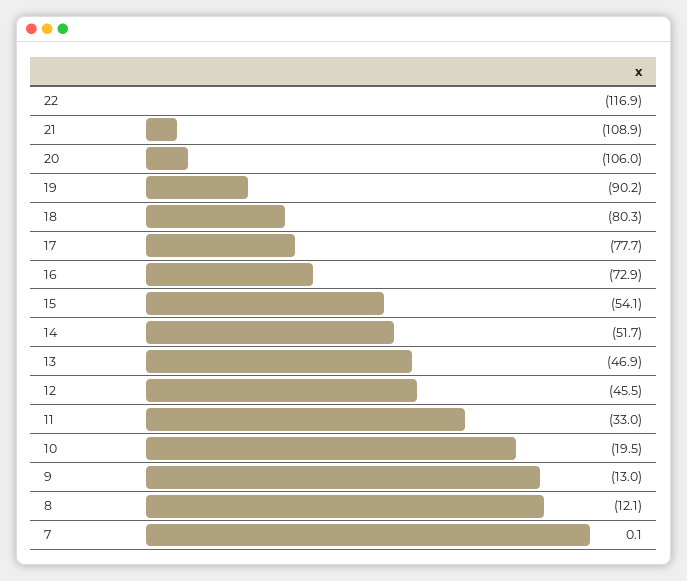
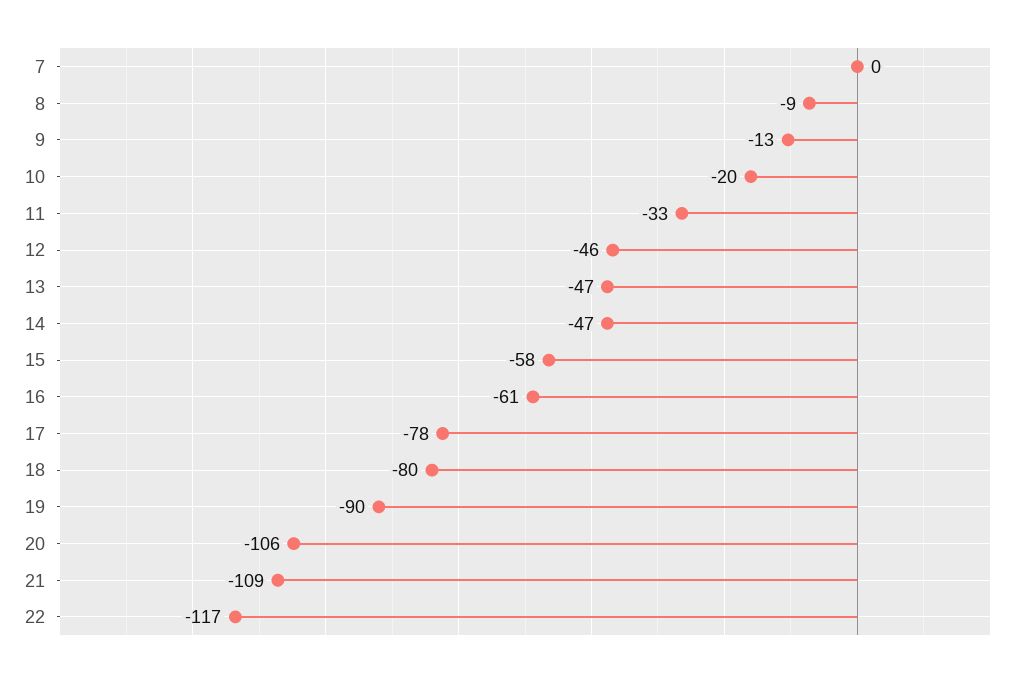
16: -72.9 -> -61
15: -54.1 -> -58
14: -51.7 -> -47
8: -12.1 -> -9

